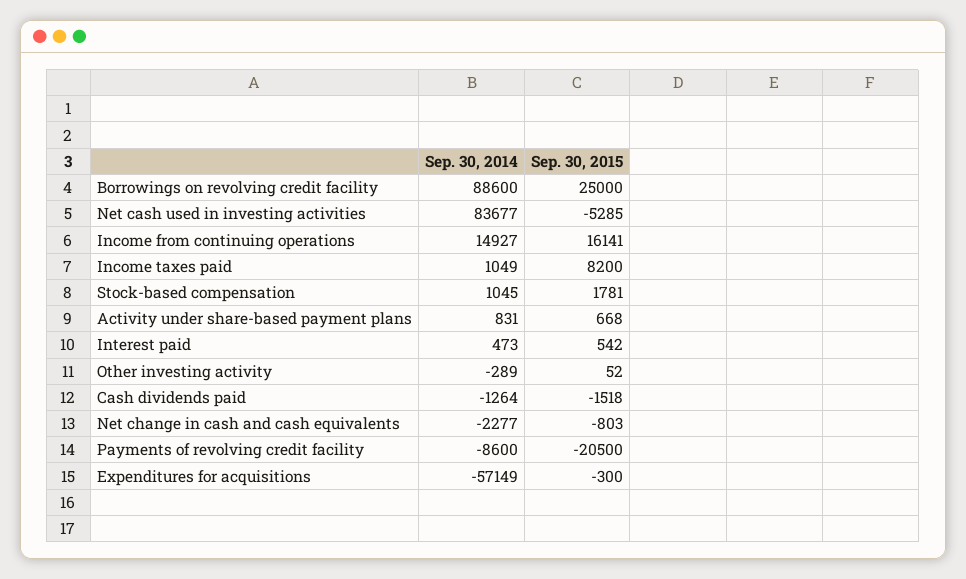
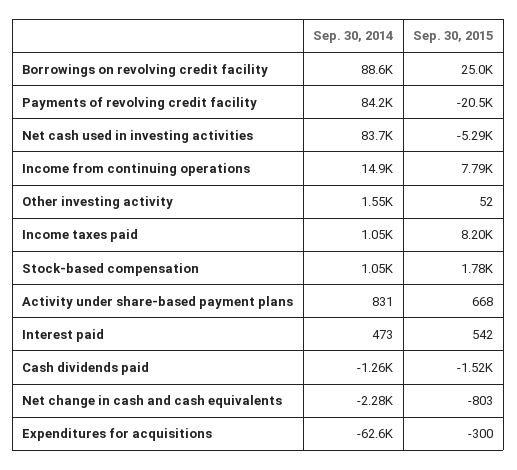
Sep. 30, 2015, Income from continuing operations: 16141 -> 7790
Sep. 30, 2014, Other investing activity: -289 -> 1550
Sep. 30, 2014, Payments of revolving credit facility: -8600 -> 84200
Sep. 30, 2014, Expenditures for acquisitions: -57149 -> -62600

